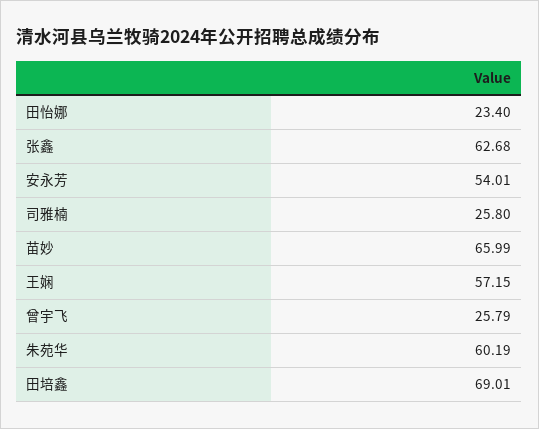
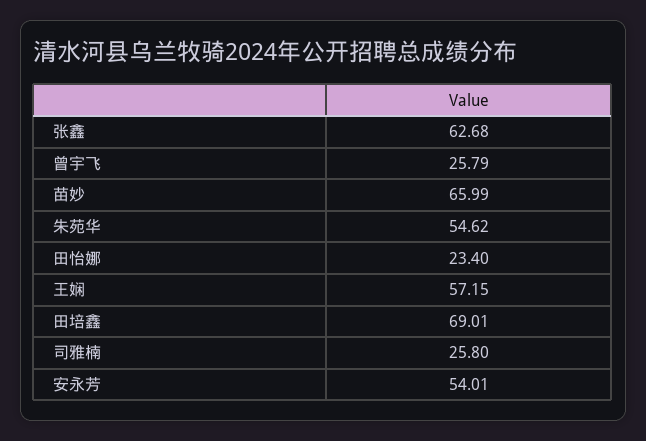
朱苑华: 60.19 -> 54.62

